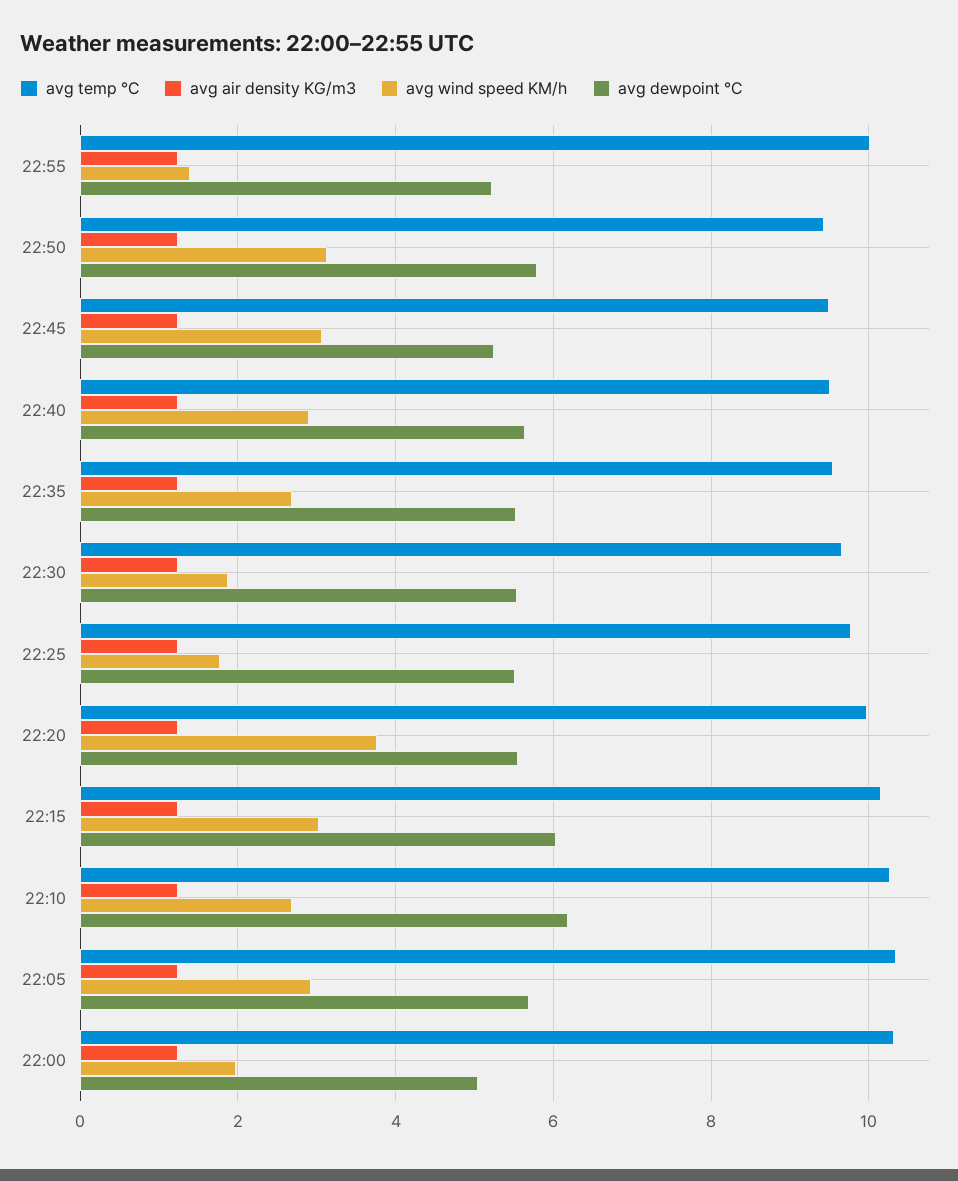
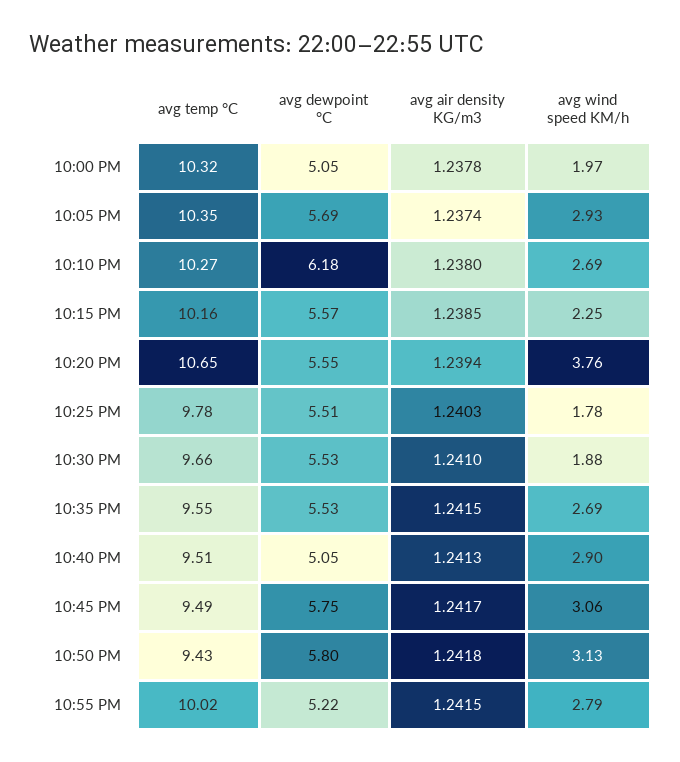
avg wind speed KM/h, 22:55: 1.4 -> 2.79
avg dewpoint °C, 22:45: 5.2 -> 5.75
avg dewpoint °C, 22:40: 5.6 -> 5.05
avg temp °C, 22:20: 10 -> 10.65
avg wind speed KM/h, 22:15: 3 -> 2.25
avg dewpoint °C, 22:15: 6 -> 5.57

